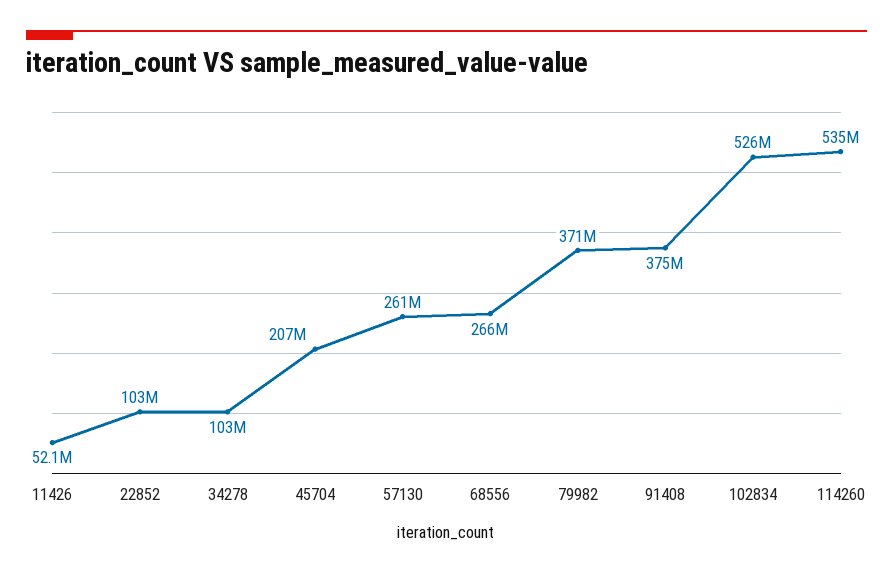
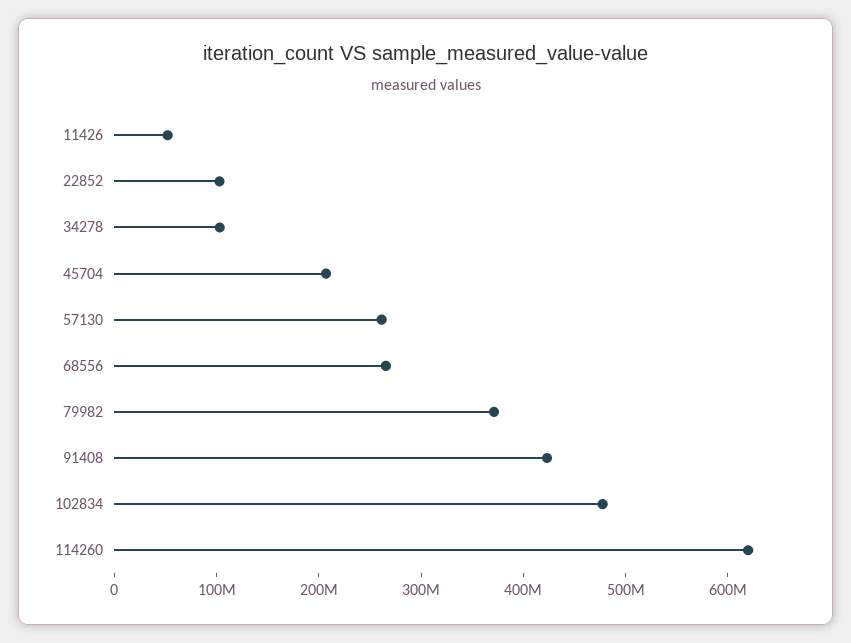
91408: 375000000 -> 420000000
102834: 526000000 -> 480000000
114260: 535000000 -> 620000000

